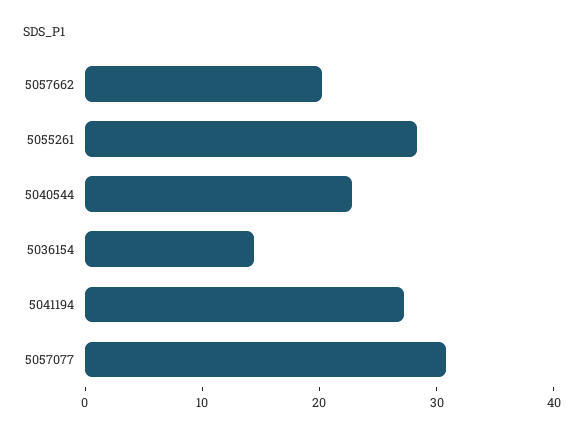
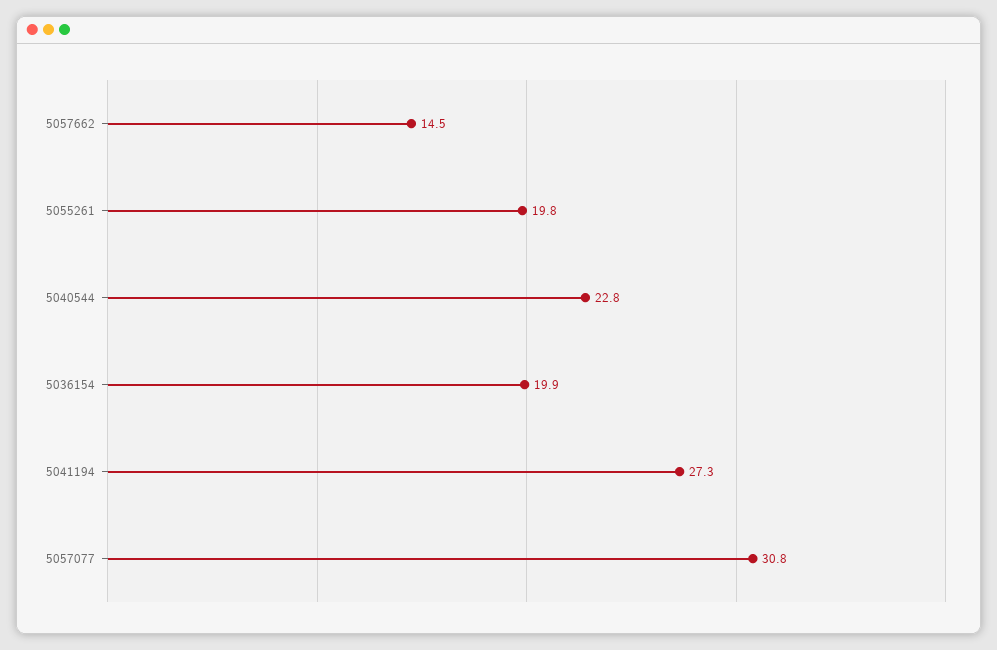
5057662: 20 -> 14.5
5055261: 28 -> 19.8
5036154: 14 -> 19.9

